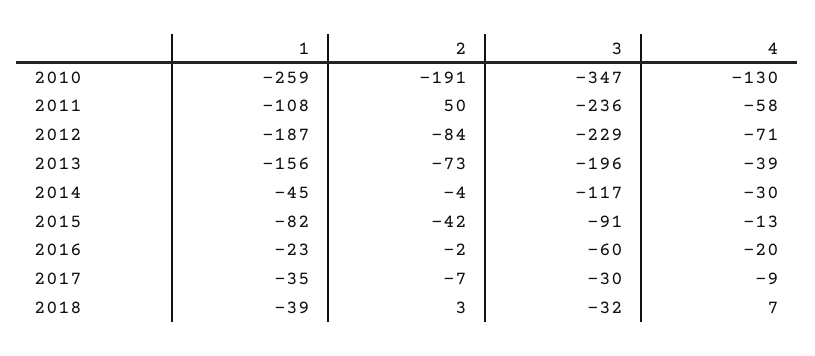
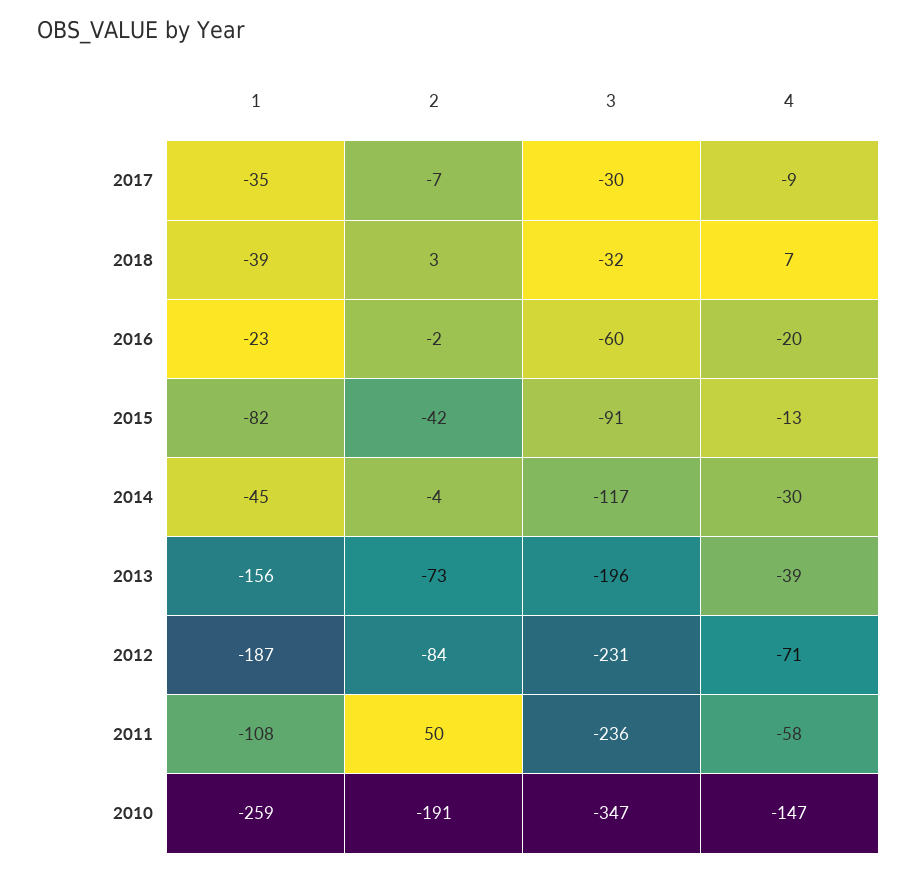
4, 2010: -130 -> -147
3, 2012: -229 -> -231

